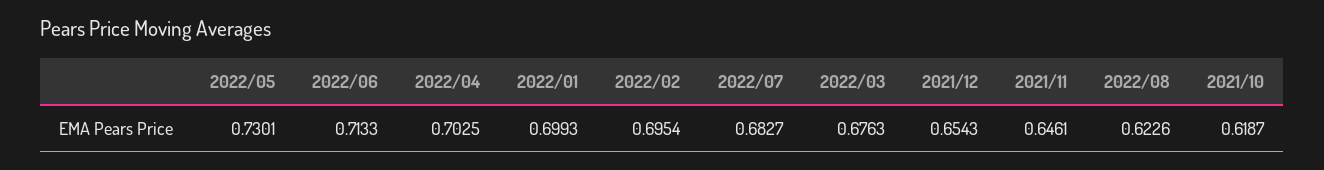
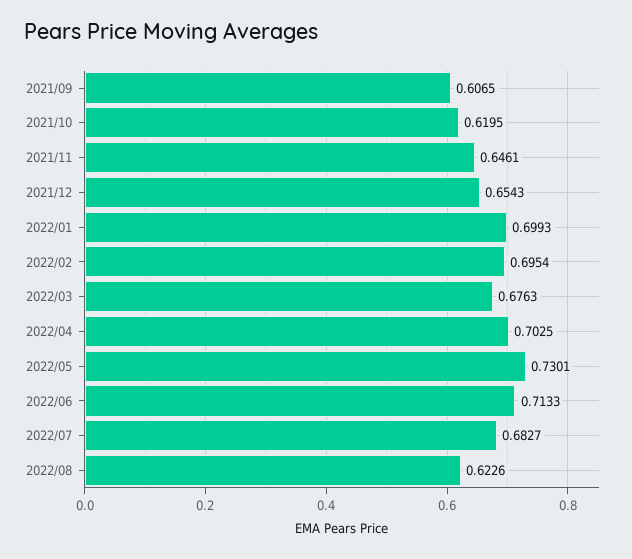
2021/10: 0.6187 -> 0.6195
2021/09: none -> 0.6065

